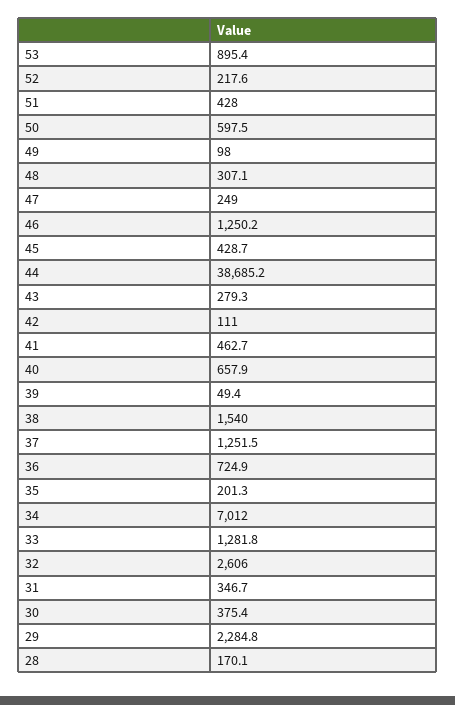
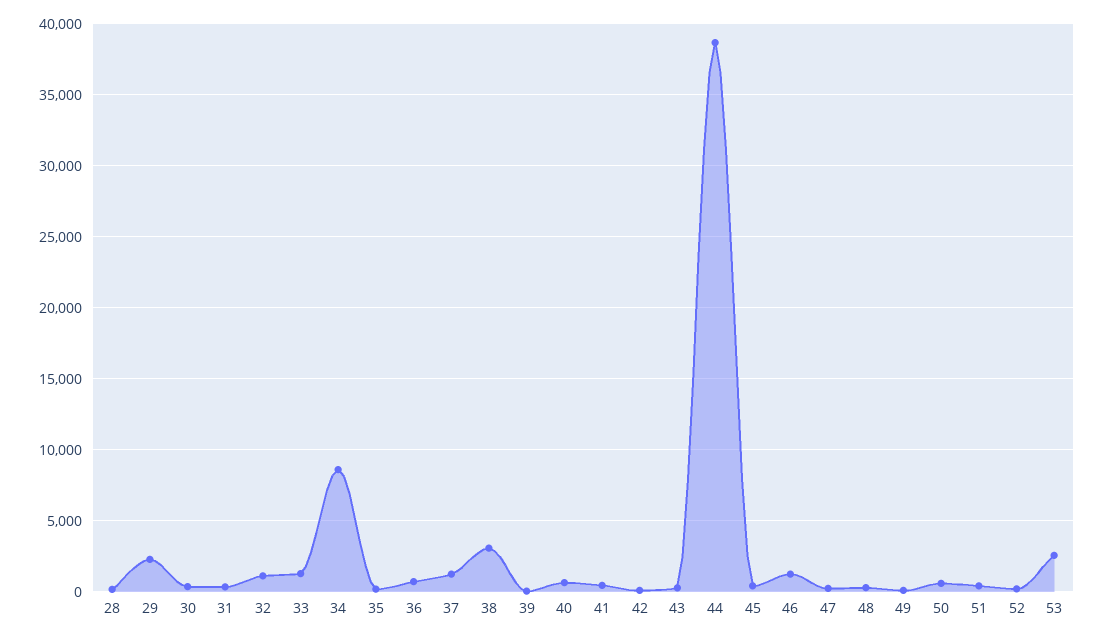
53: 895.4 -> 2500
38: 1540 -> 3000
34: 7012 -> 8500
32: 2606 -> 1000

